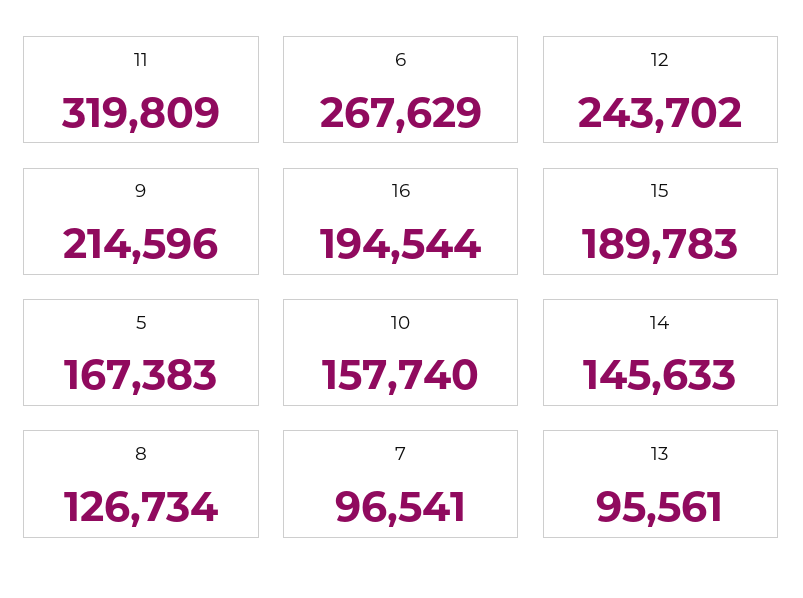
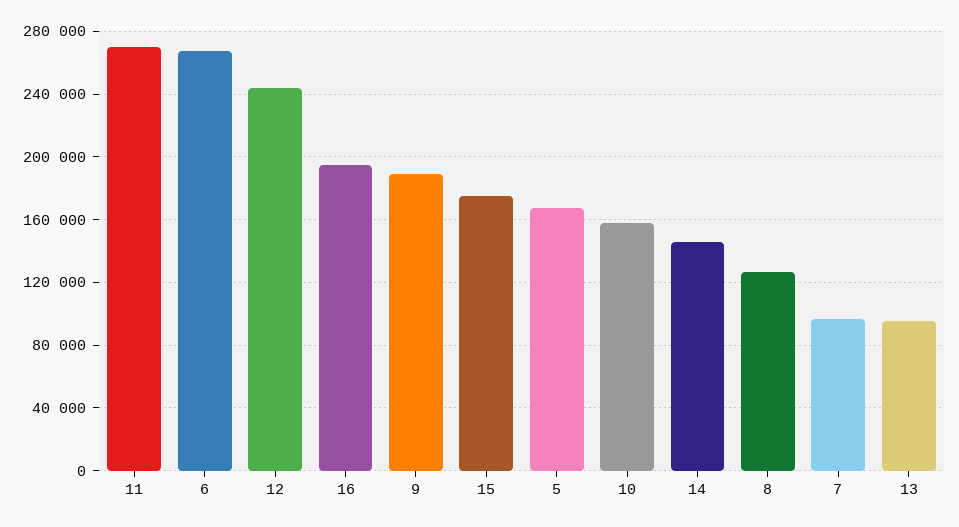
11: 319809 -> 270000
9: 214596 -> 190000
15: 189783 -> 175000

